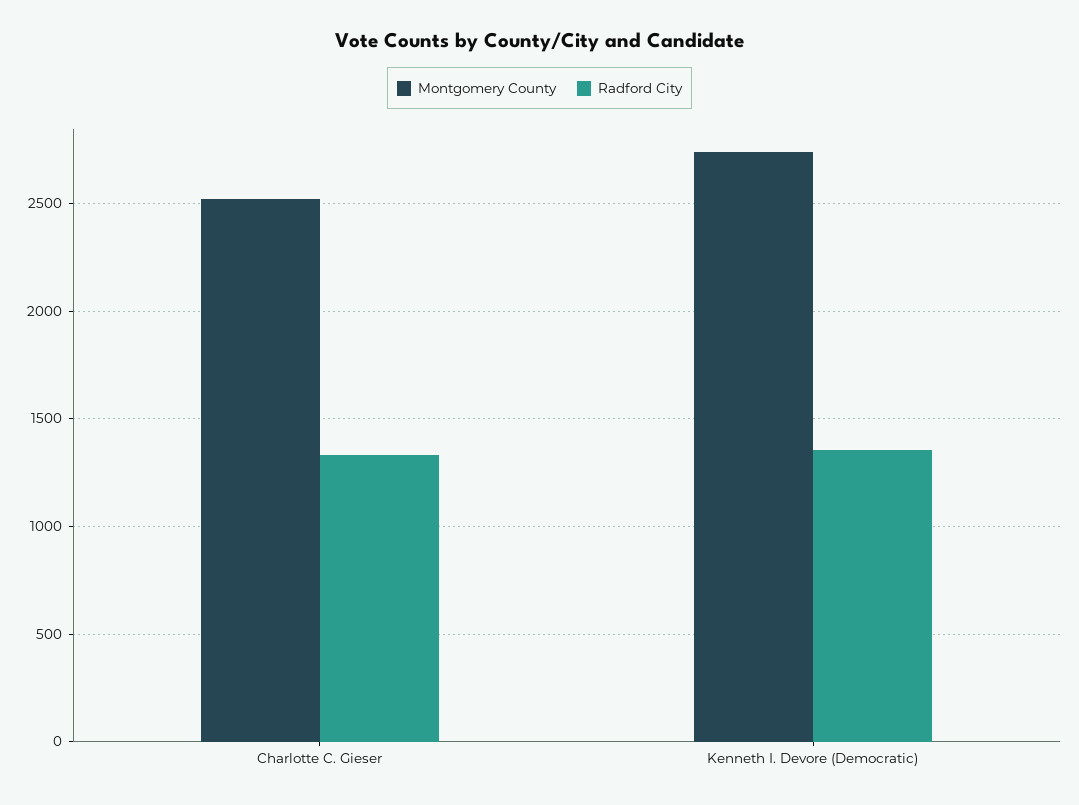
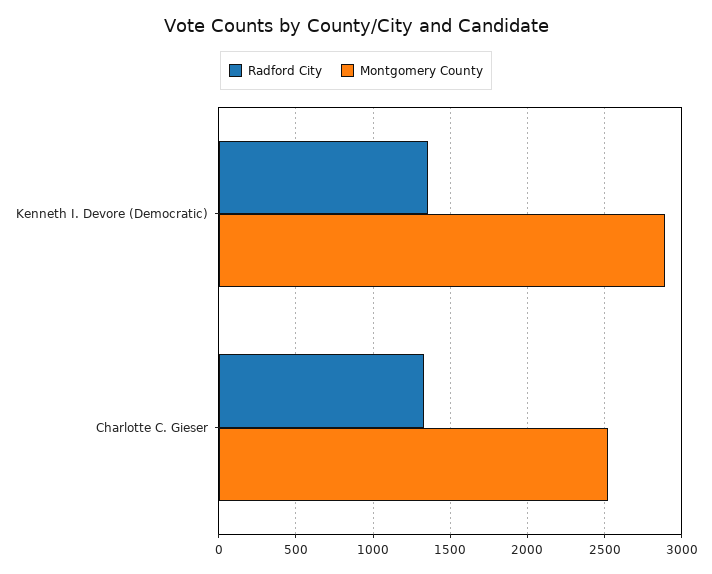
Montgomery County, Kenneth I. Devore (Democratic): 2750 -> 2900

